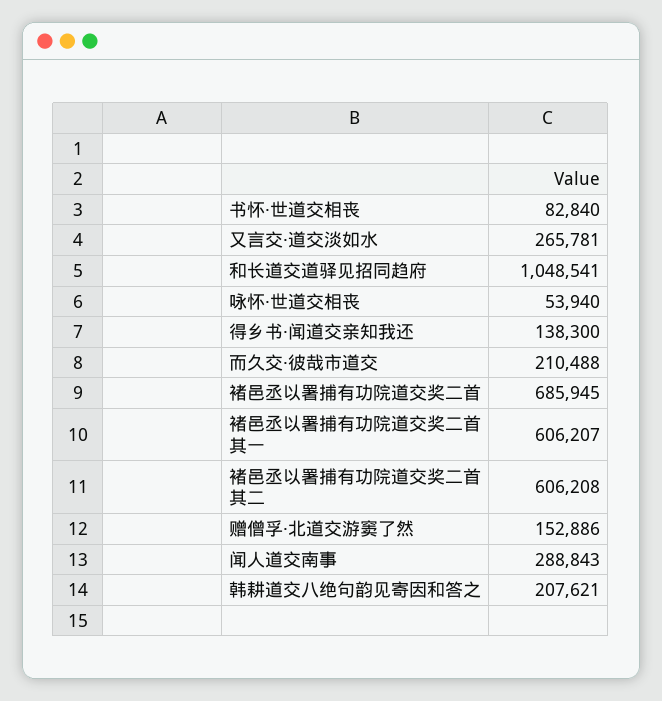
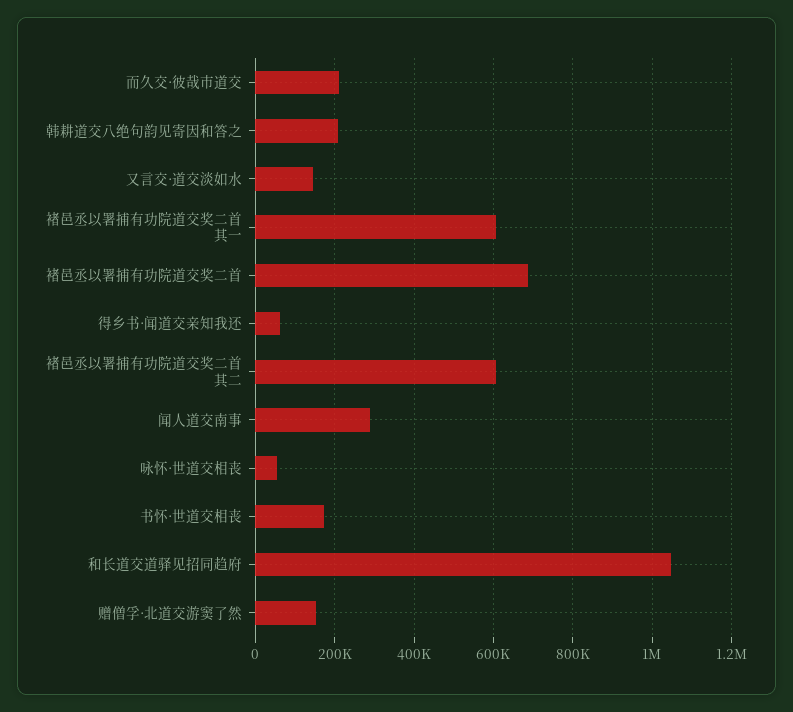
书怀·世道交相丧: 82840 -> 180000
又言交·道交淡如水: 265781 -> 140000
得乡书·闻道交亲知我还: 138300 -> 60000

